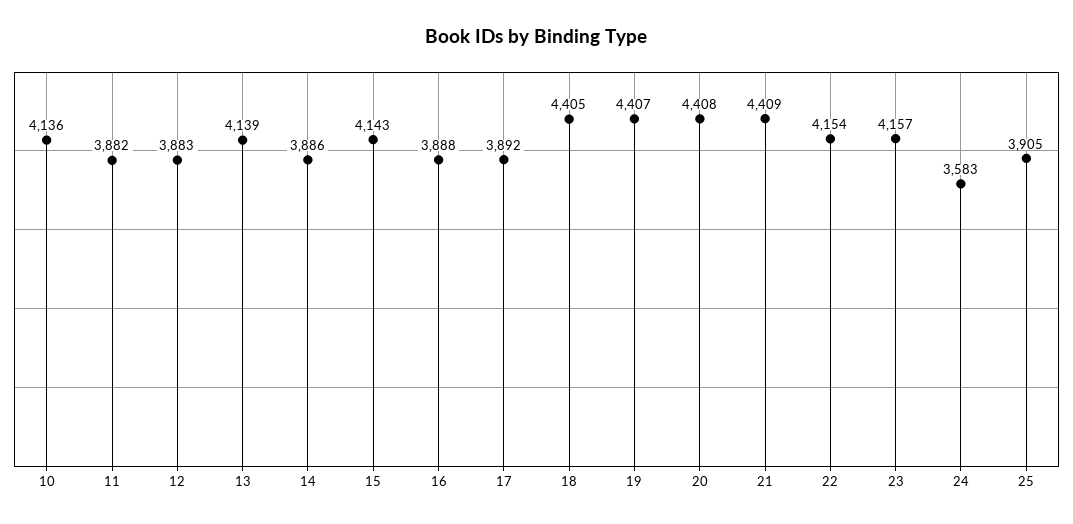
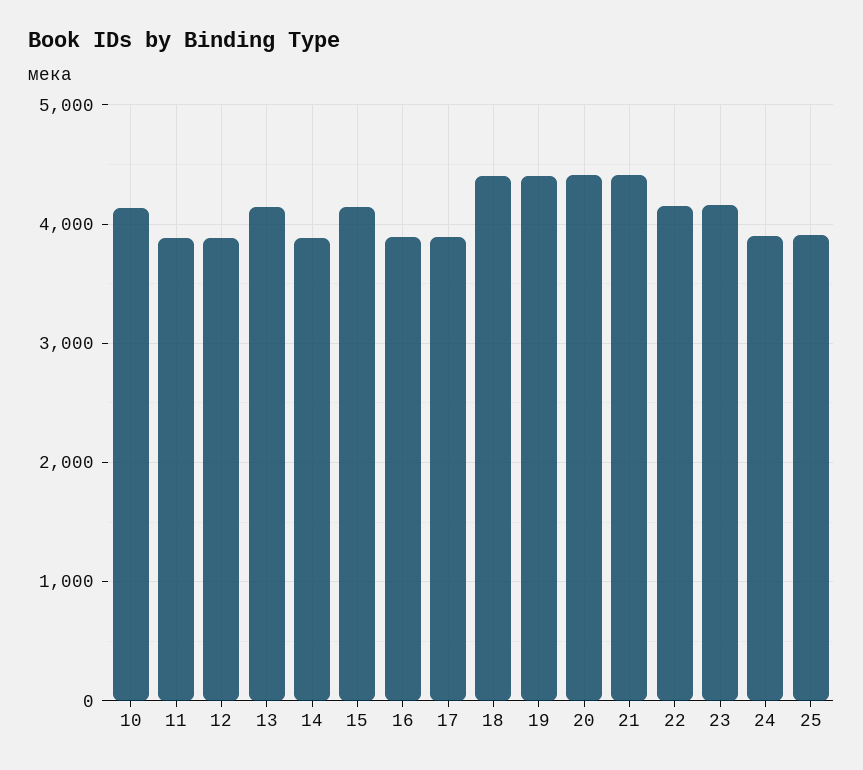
24: 3583 -> 3900

